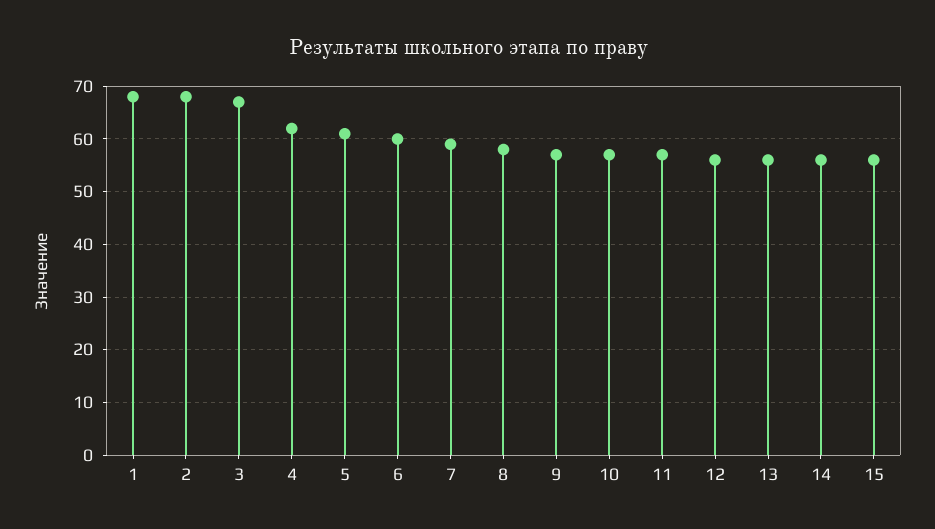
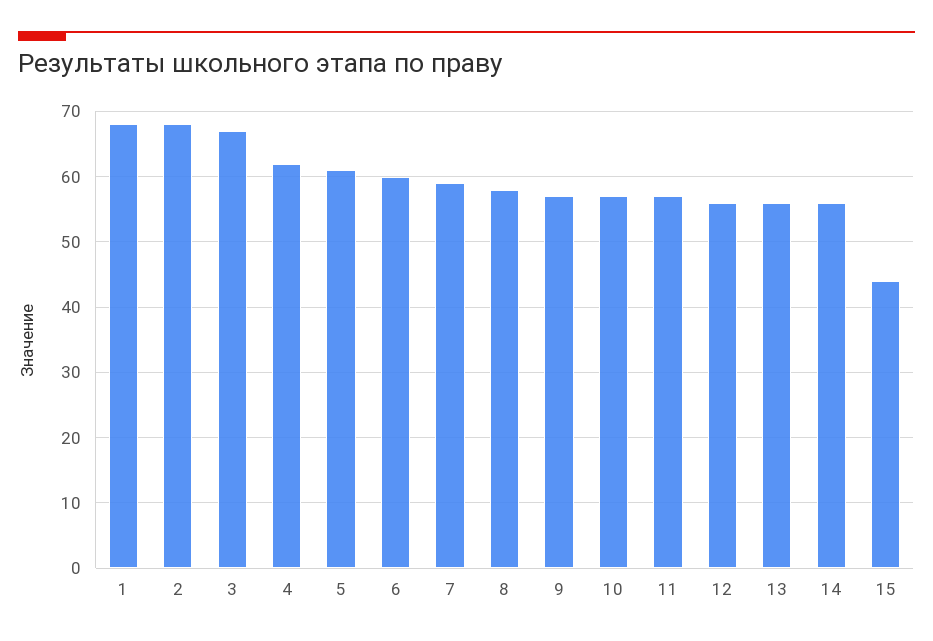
15: 55 -> 44

